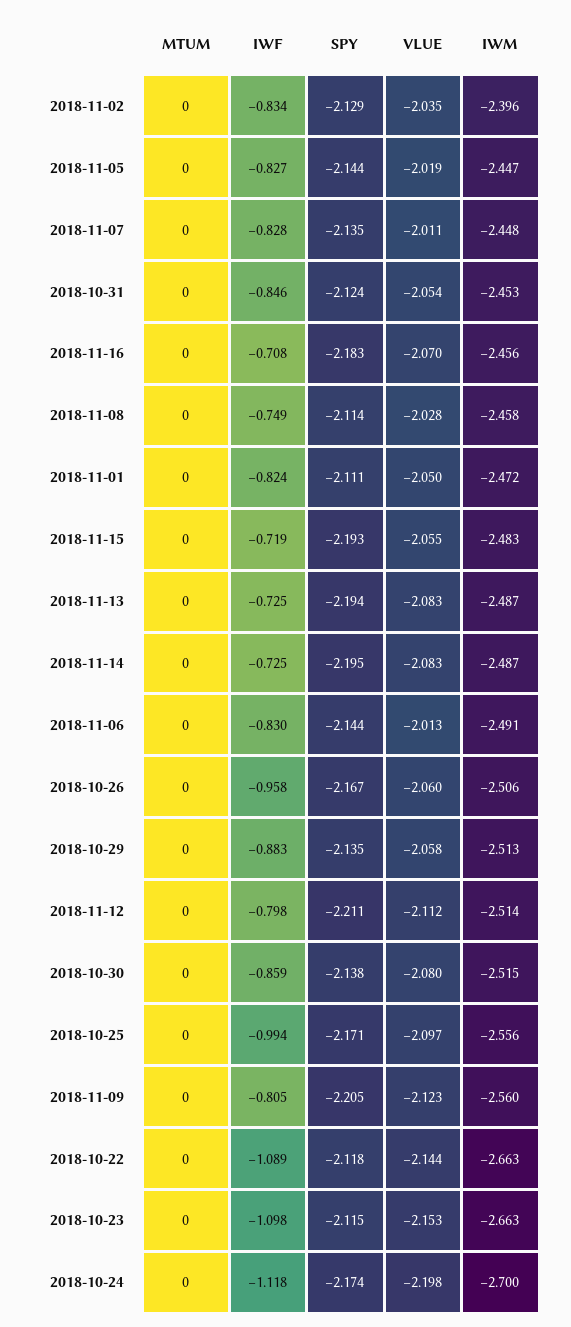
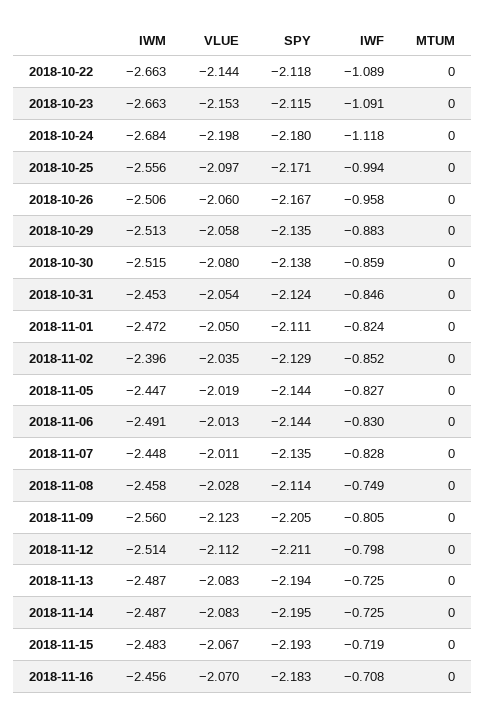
IWF, 2018-11-02: -0.834 -> -0.852
VLUE, 2018-11-15: -2.055 -> -2.067
IWF, 2018-10-23: -1.098 -> -1.091
SPY, 2018-10-24: -2.174 -> -2.18
IWM, 2018-10-24: -2.7 -> -2.684

